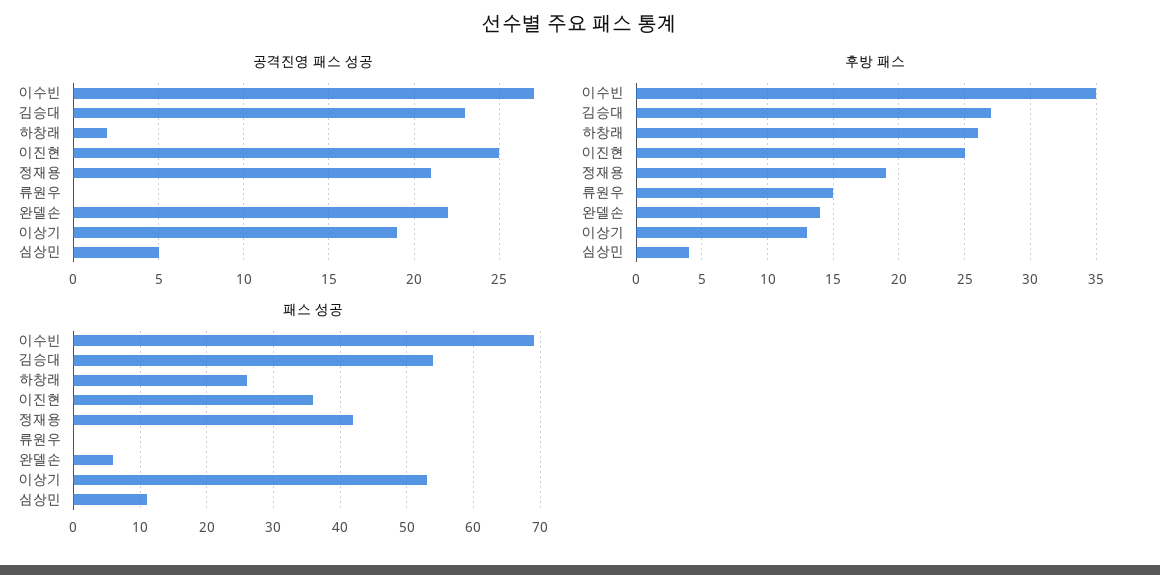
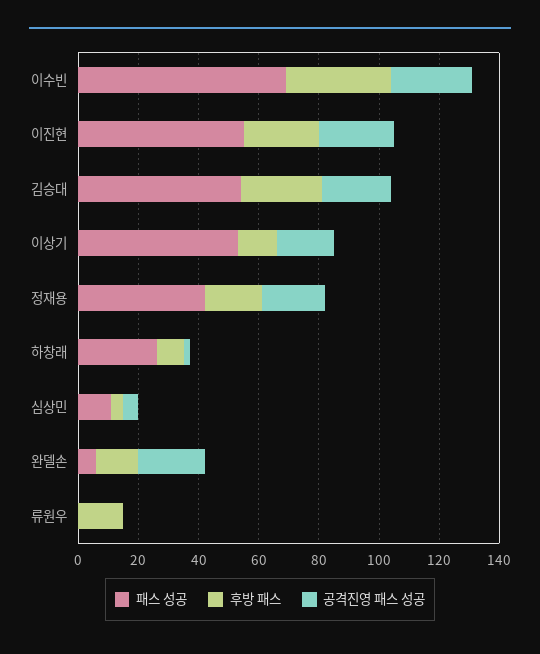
후방 패스, 하창래: 26 -> 10
패스 성공, 이진현: 36 -> 55

